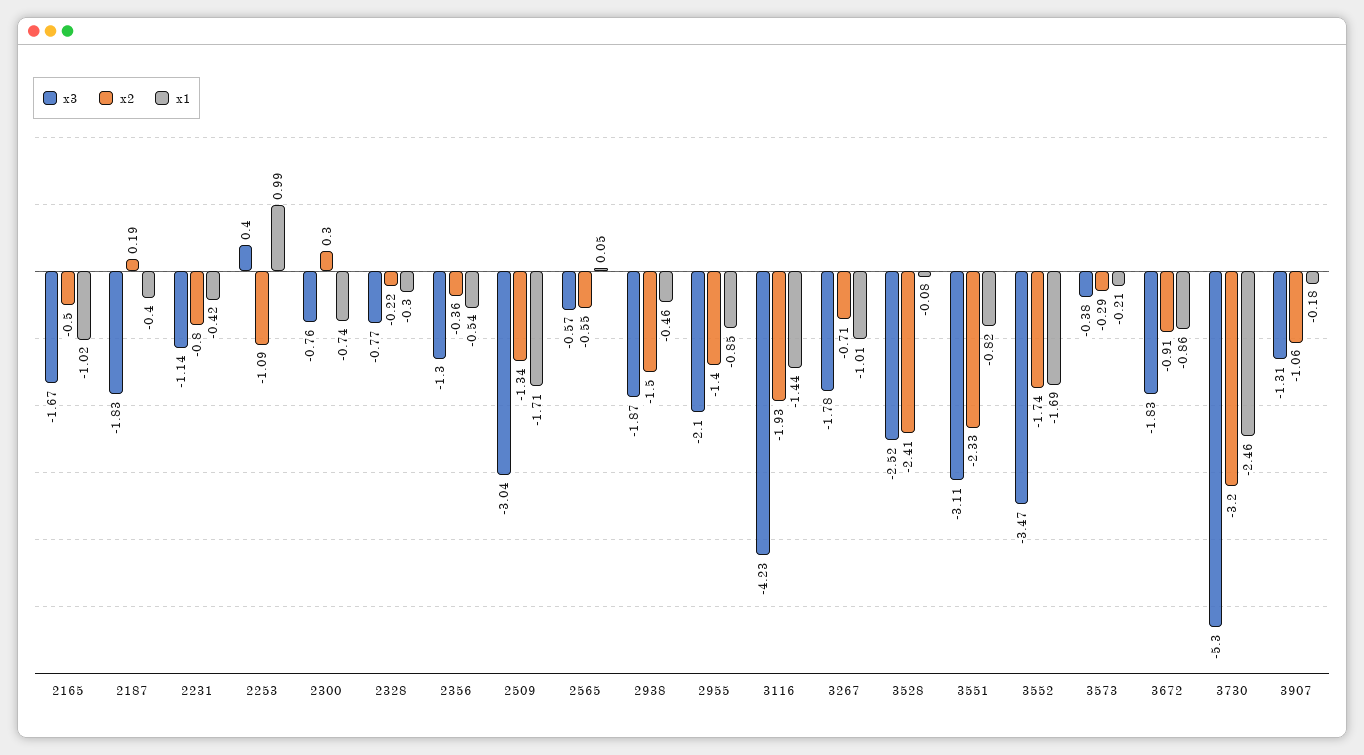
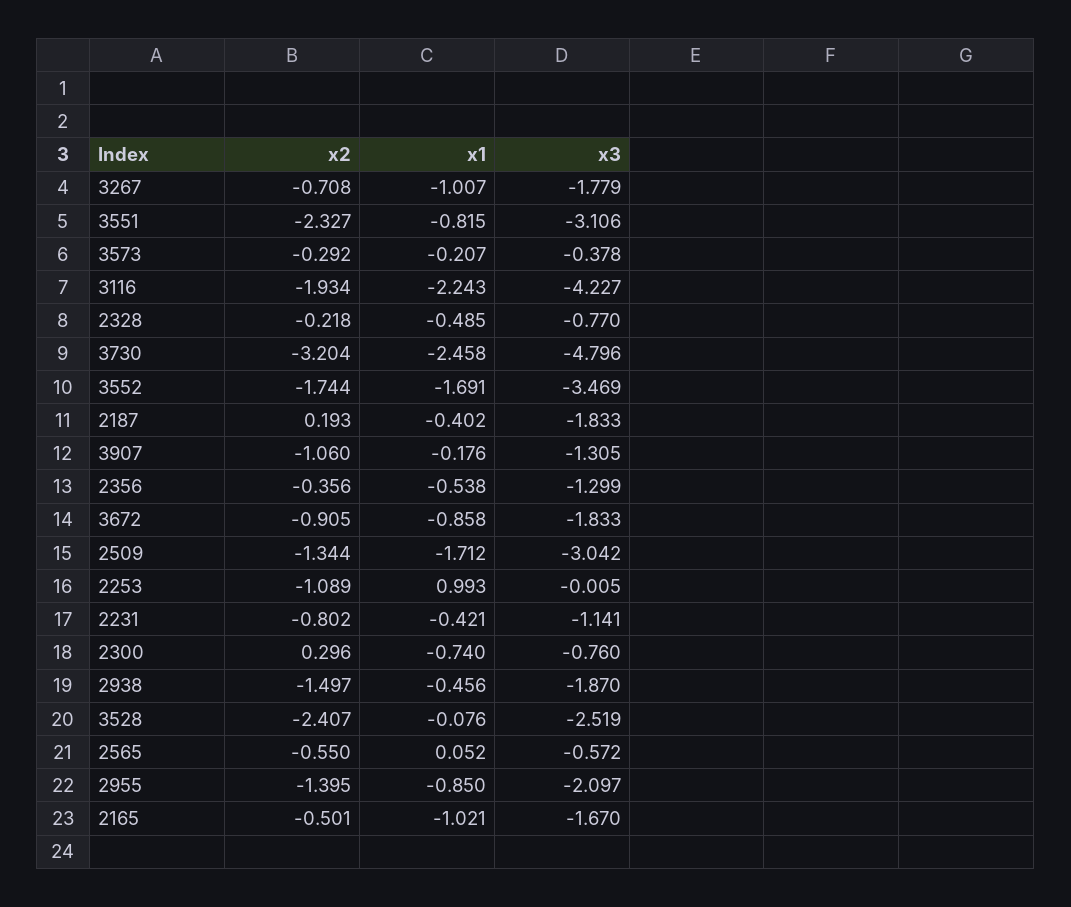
x3, 2253: 0.4 -> -0.005
x1, 2328: -0.3 -> -0.485
x1, 3116: -1.44 -> -2.243
x3, 3730: -5.3 -> -4.796

